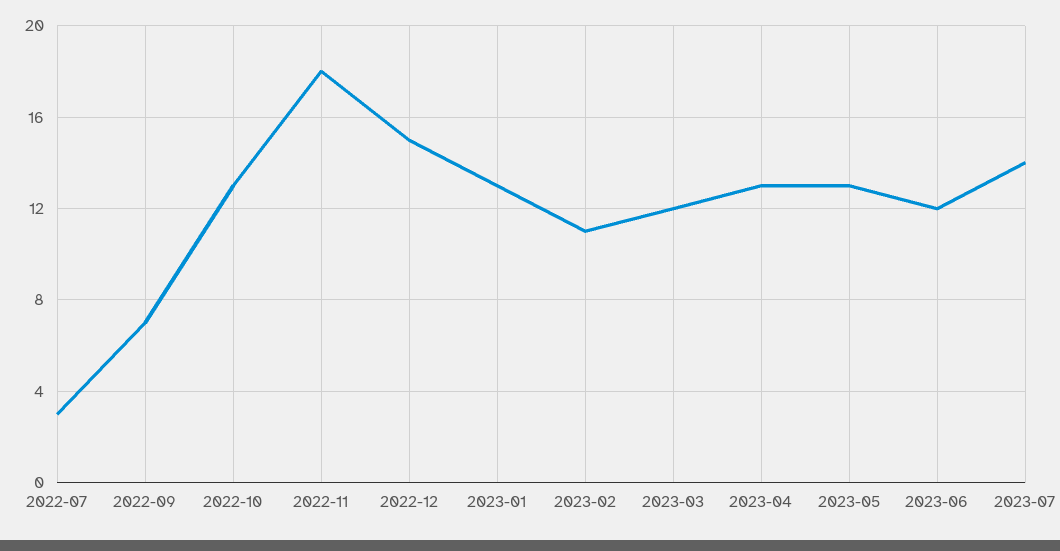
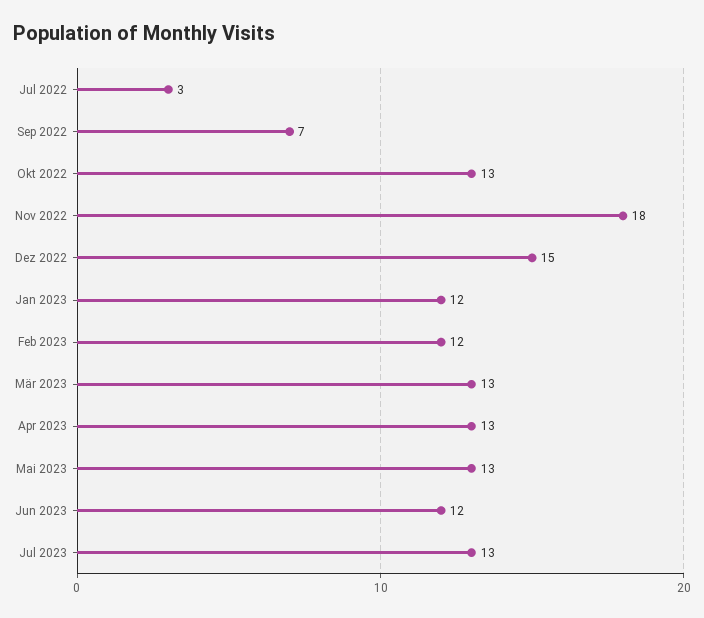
2023-01: 13 -> 12
2023-02: 11 -> 12
2023-03: 12 -> 13
2023-07: 14 -> 13

